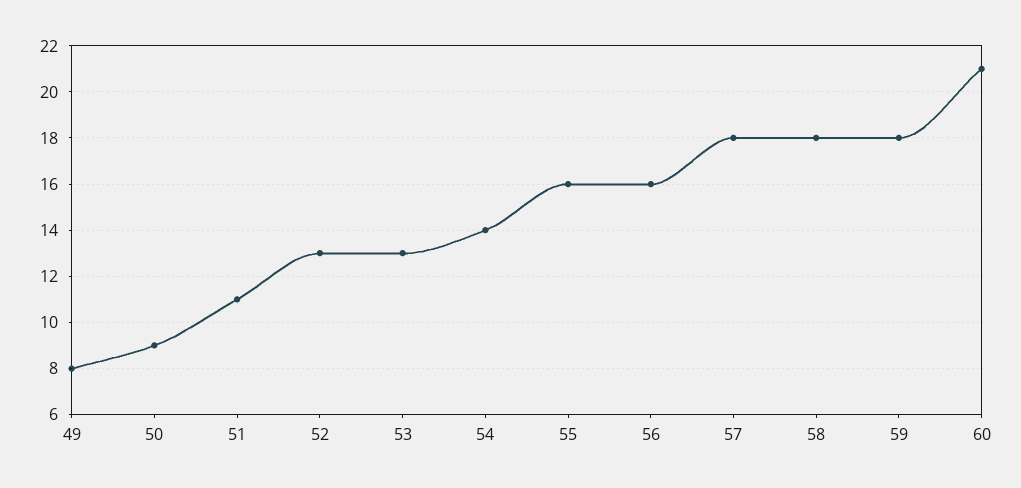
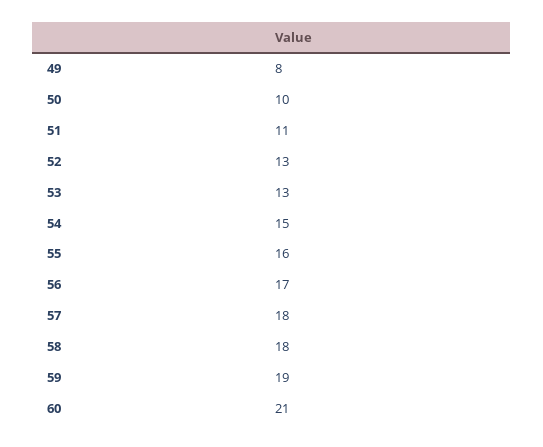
50: 9 -> 10
54: 14 -> 15
56: 16 -> 17
59: 18 -> 19

